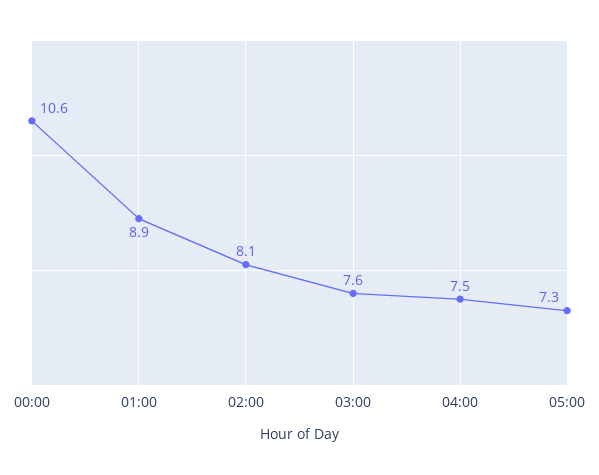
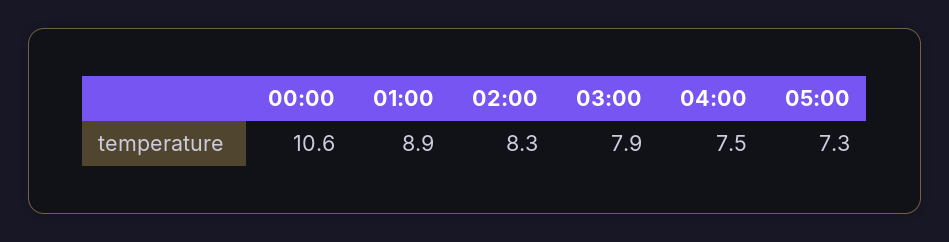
02:00: 8.1 -> 8.3
03:00: 7.6 -> 7.9

